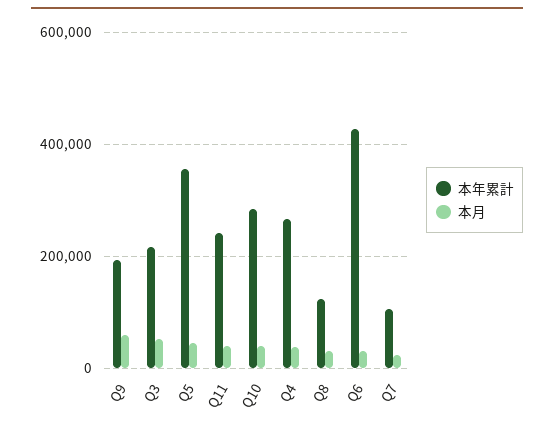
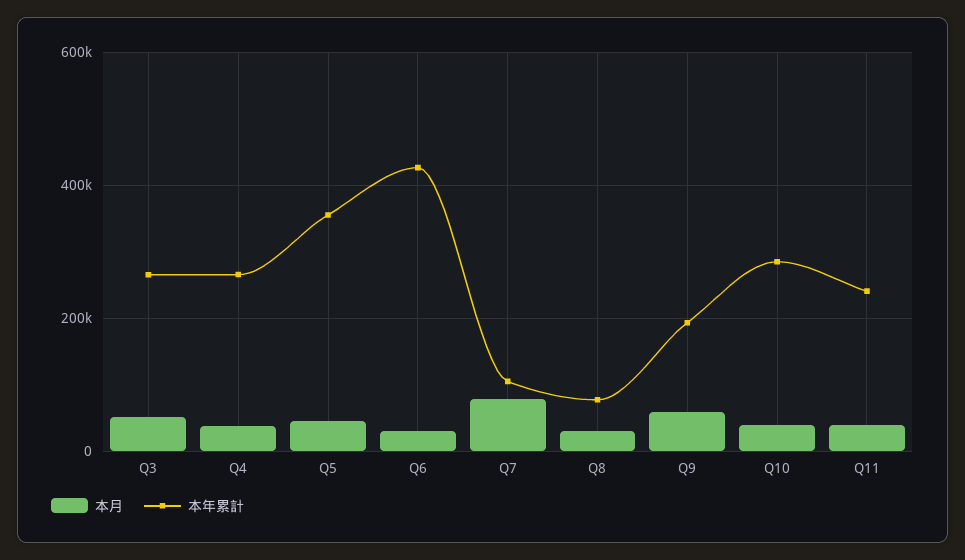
本年累計, Q3: 220000 -> 260000
本年累計, Q8: 120000 -> 80000
本月, Q7: 20000 -> 80000

